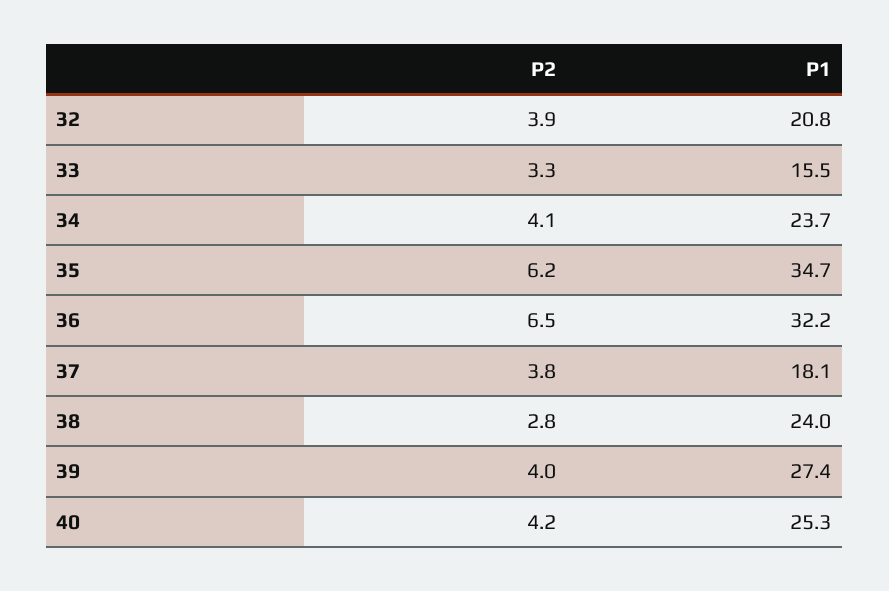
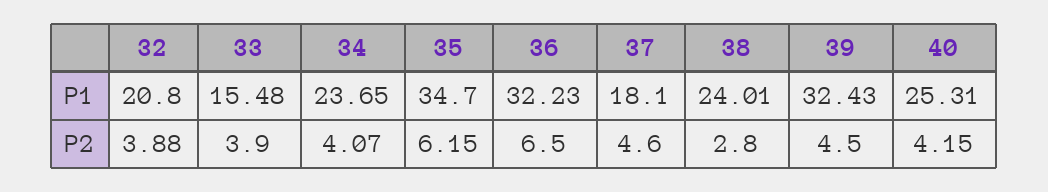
P2, 33: 3.3 -> 3.9
P2, 37: 3.8 -> 4.6
P2, 39: 4 -> 4.5
P1, 39: 27.4 -> 32.43

